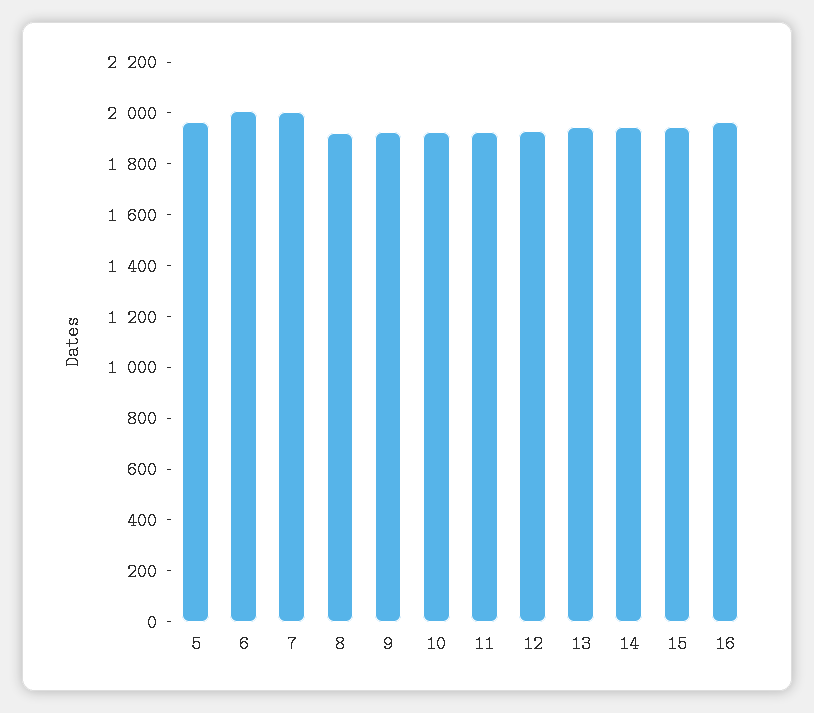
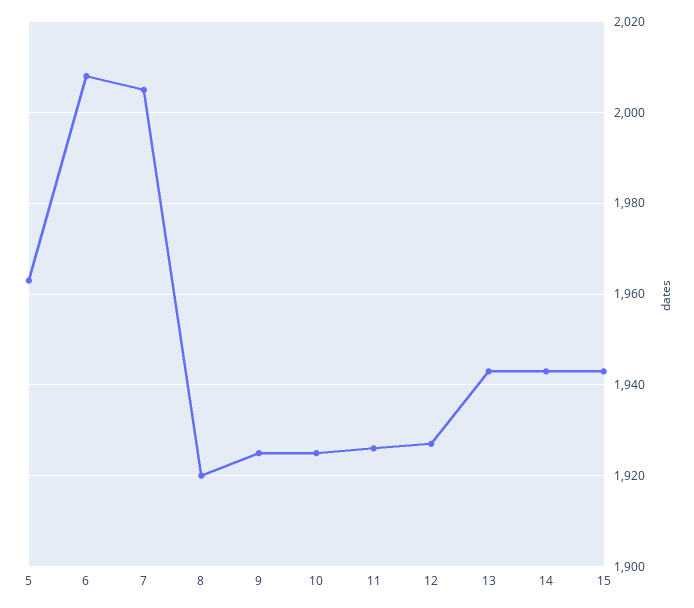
16: 1950 -> none

